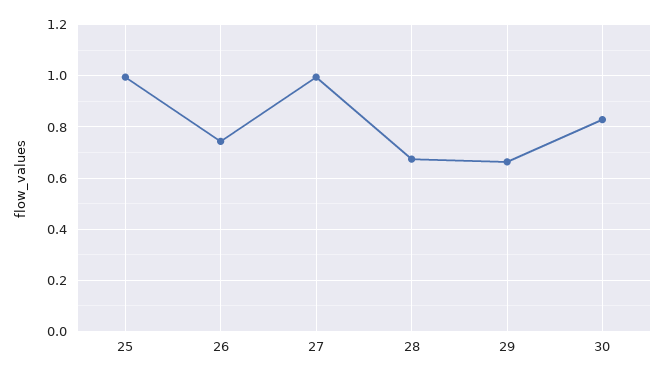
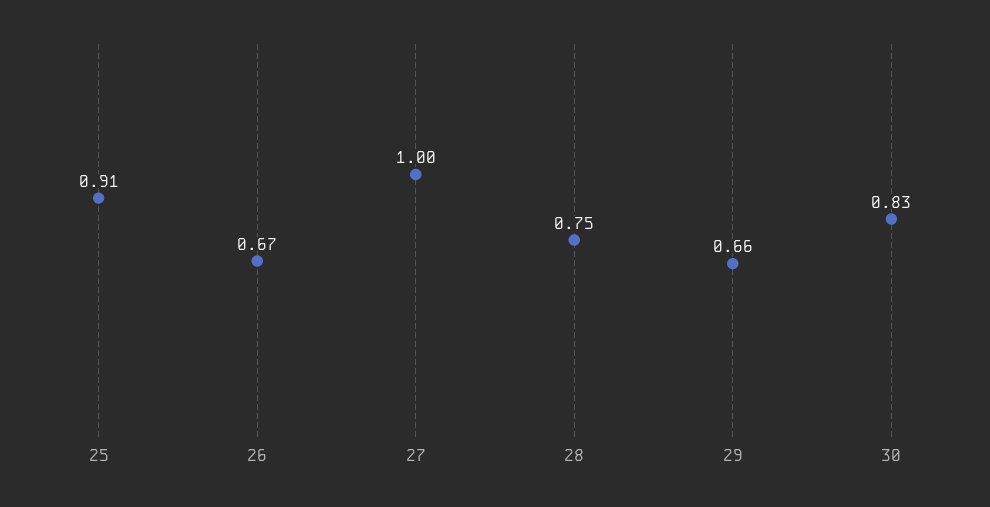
25: 1 -> 0.91
26: 0.75 -> 0.67
28: 0.675 -> 0.75

